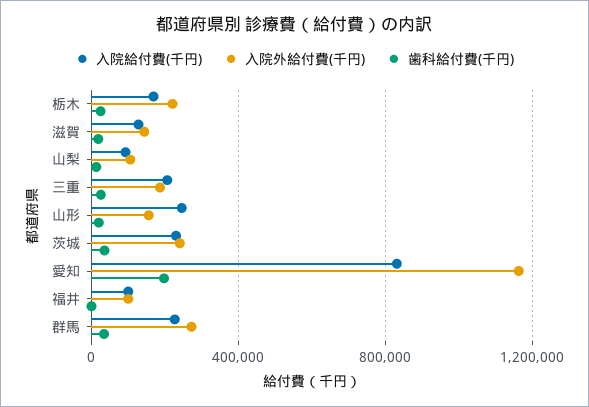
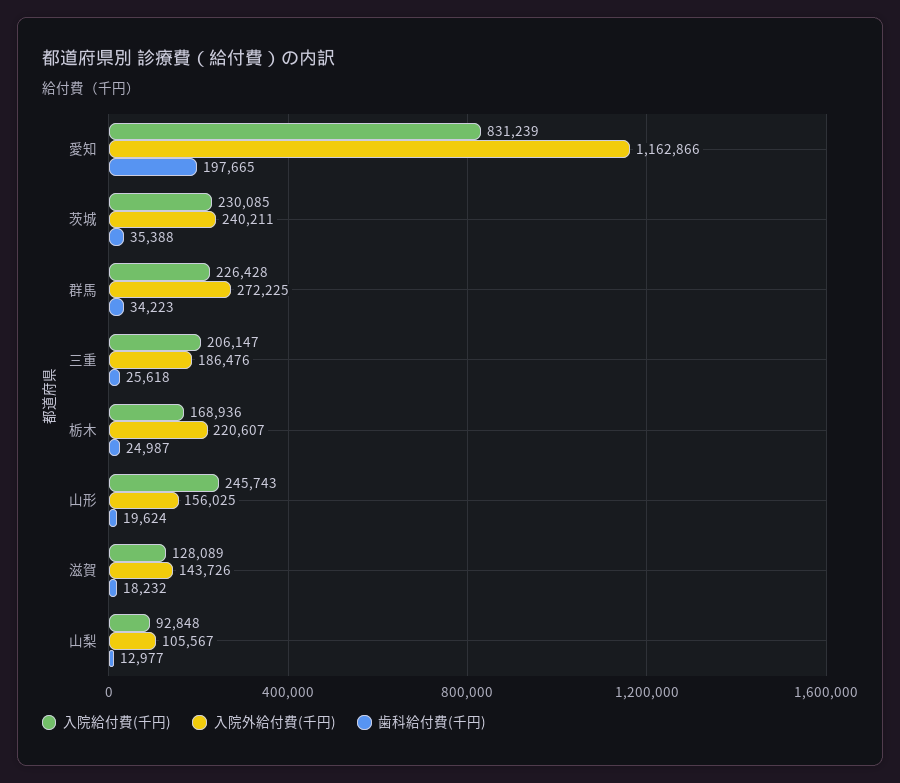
入院給付費(千円), 福井: 100000 -> none
入院外給付費(千円), 福井: 100000 -> none
歯科給付費(千円), 福井: 0 -> none

